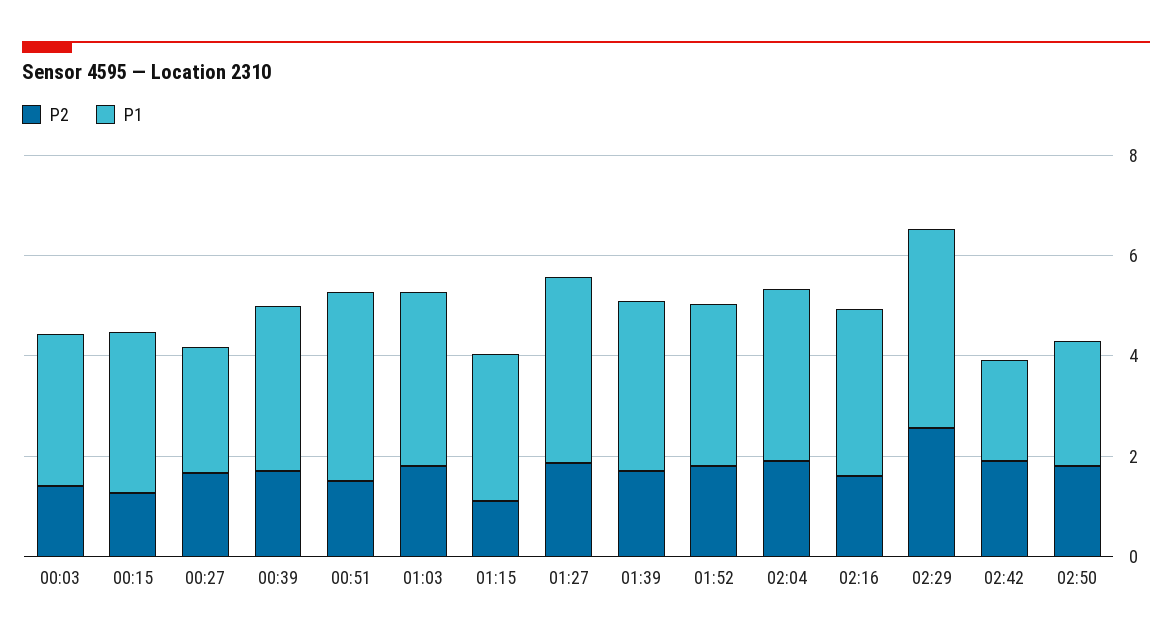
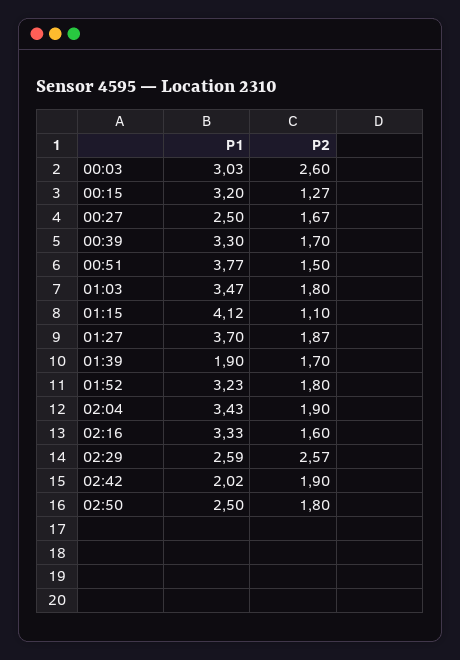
P2, 00:03: 1.5 -> 2.6
P1, 01:15: 3 -> 4.12
P1, 01:39: 3.5 -> 1.9
P1, 02:29: 4 -> 2.59

